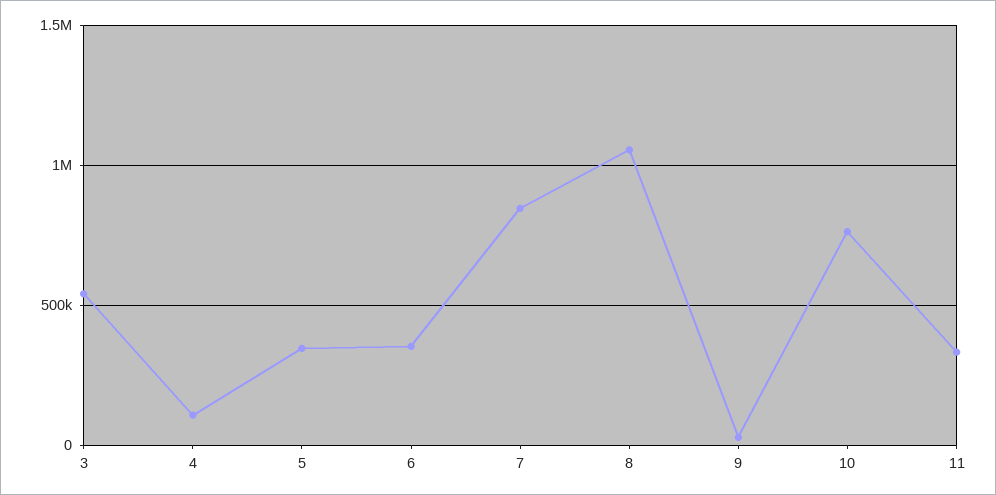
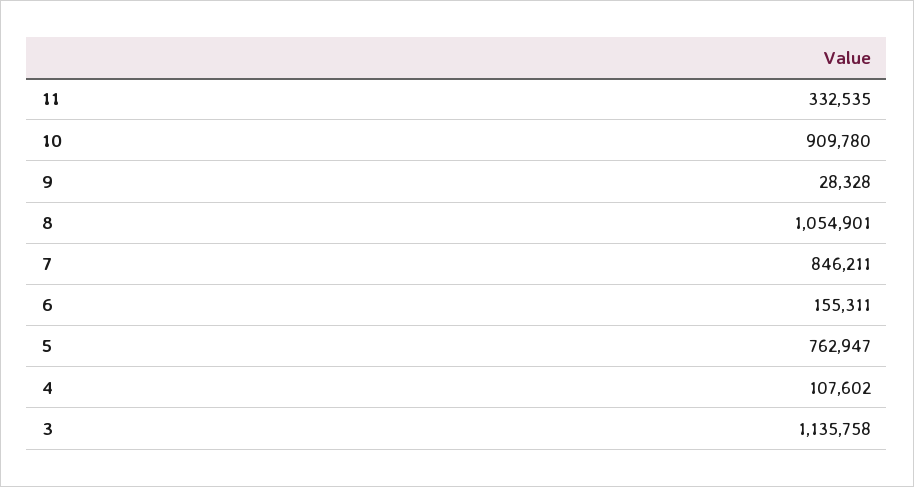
3: 550000 -> 1135758
5: 350000 -> 762947
6: 350000 -> 155311
10: 750000 -> 909780

